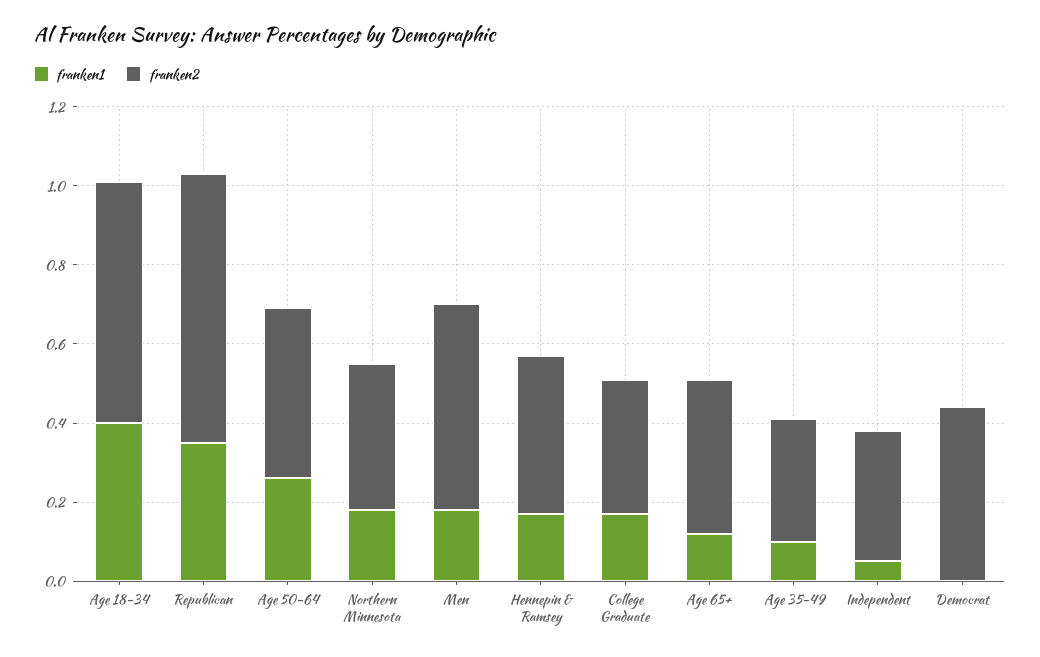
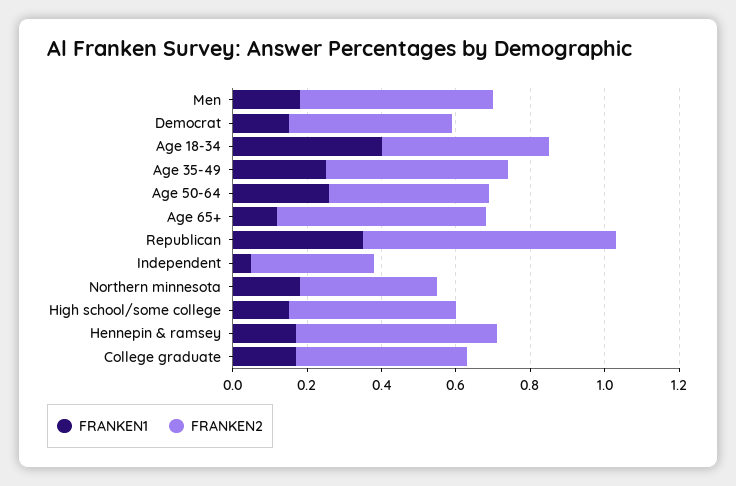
franken2, Age 18-34: 0.6 -> 0.45
franken2, Hennepin & Ramsey: 0.4 -> 0.55
franken2, College Graduate: 0.35 -> 0.45
franken2, Age 65+: 0.4 -> 0.55
franken1, Age 35-49: 0.1 -> 0.25
franken2, Age 35-49: 0.3 -> 0.5
franken1, Democrat: 0 -> 0.15
franken1, High school/some college: none -> 0.15
franken2, High school/some college: none -> 0.45

